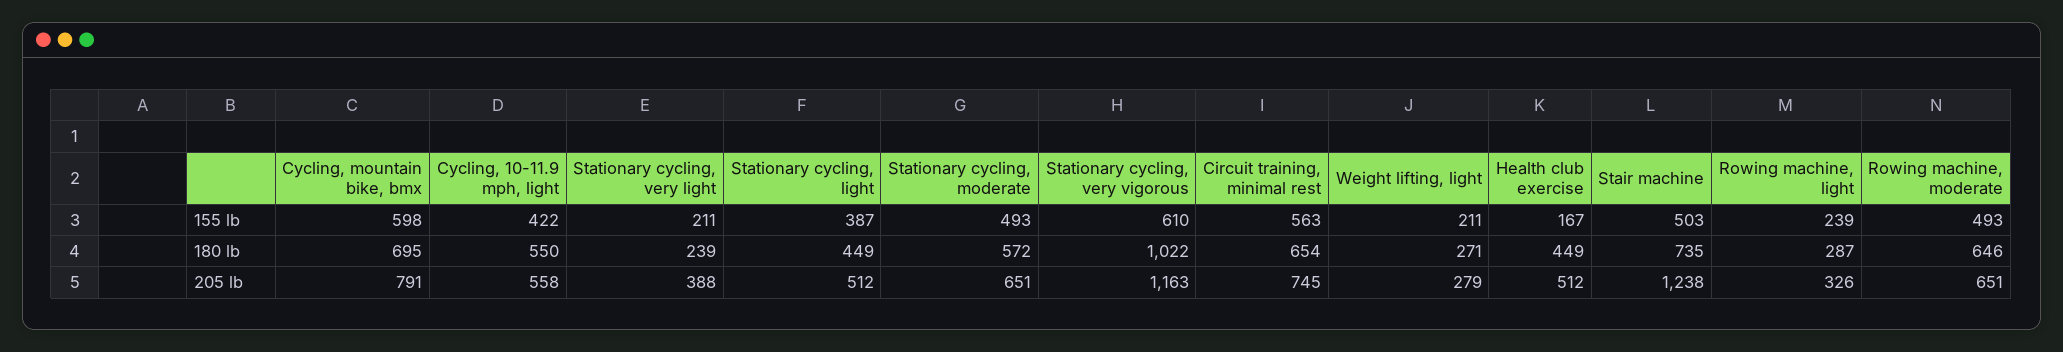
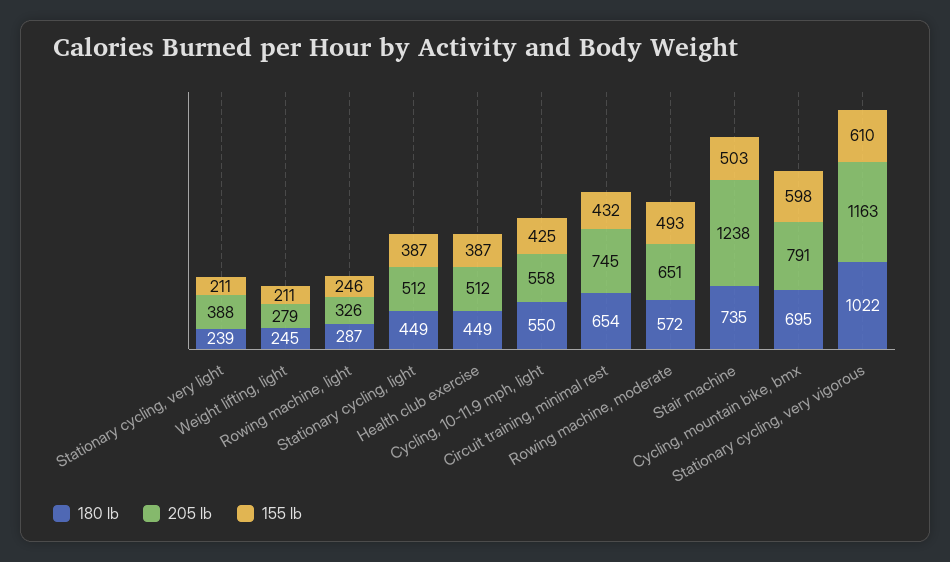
155 lb, Cycling, 10-11.9 mph, light: 422 -> 425
155 lb, Stationary cycling, moderate: 493 -> none
155 lb, Circuit training, minimal rest: 563 -> 432
155 lb, Health club exercise: 167 -> 387
155 lb, Rowing machine, light: 239 -> 246
180 lb, Stationary cycling, moderate: 572 -> none
180 lb, Weight lifting, light: 271 -> 245
180 lb, Rowing machine, moderate: 646 -> 572
205 lb, Stationary cycling, moderate: 651 -> none

